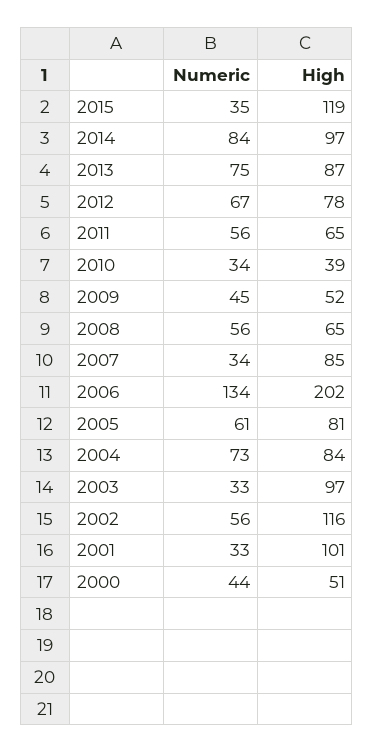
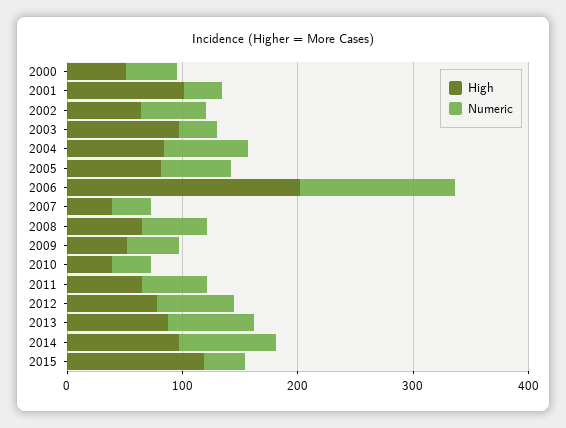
High, 2007: 85 -> 40
High, 2002: 116 -> 60

